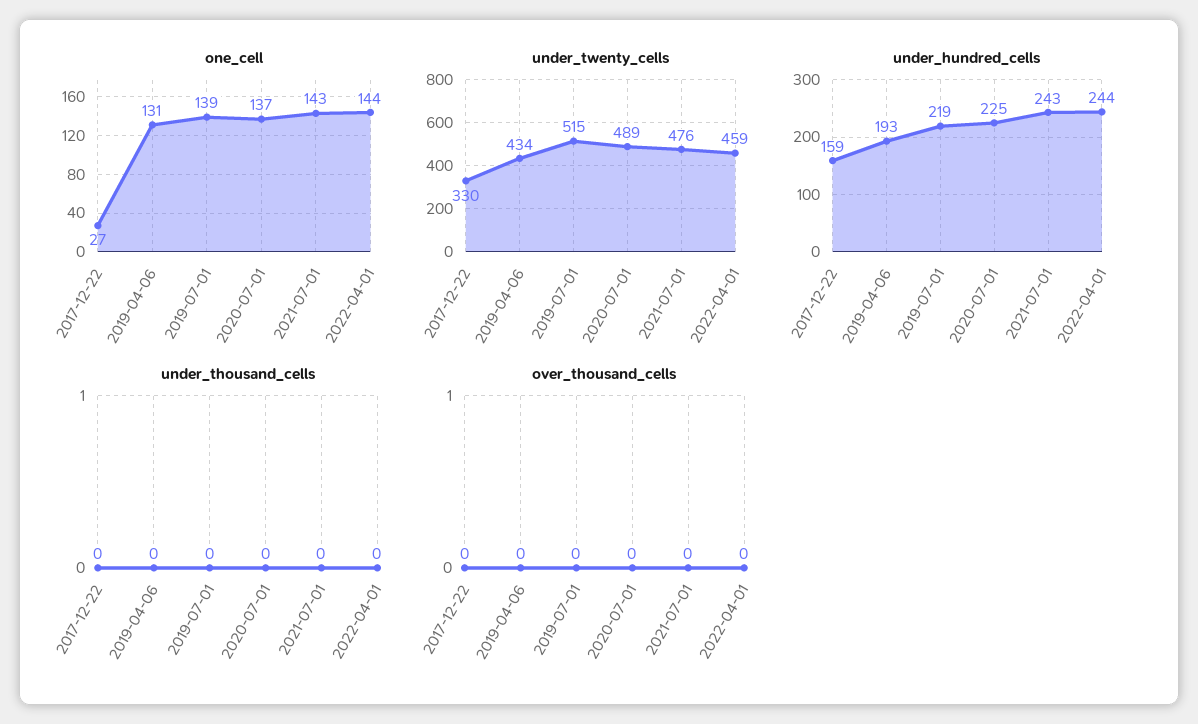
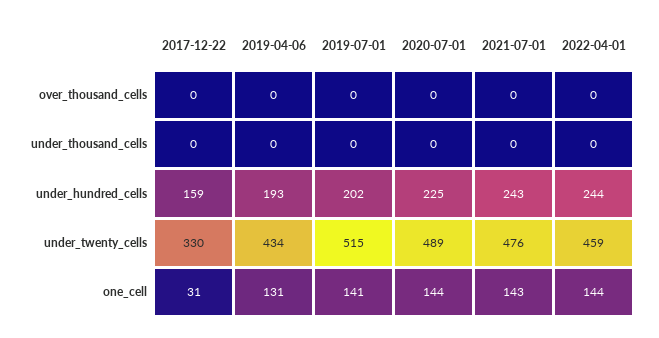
one_cell, 2017-12-22: 27 -> 31
one_cell, 2019-07-01: 139 -> 141
one_cell, 2020-07-01: 137 -> 144
under_hundred_cells, 2019-07-01: 219 -> 202

